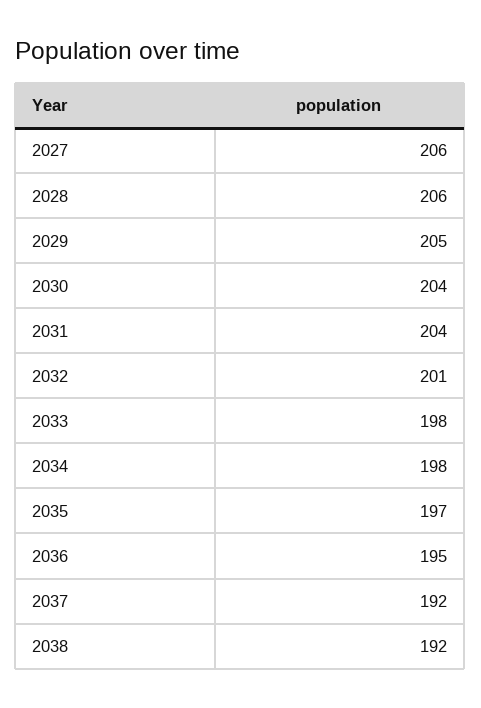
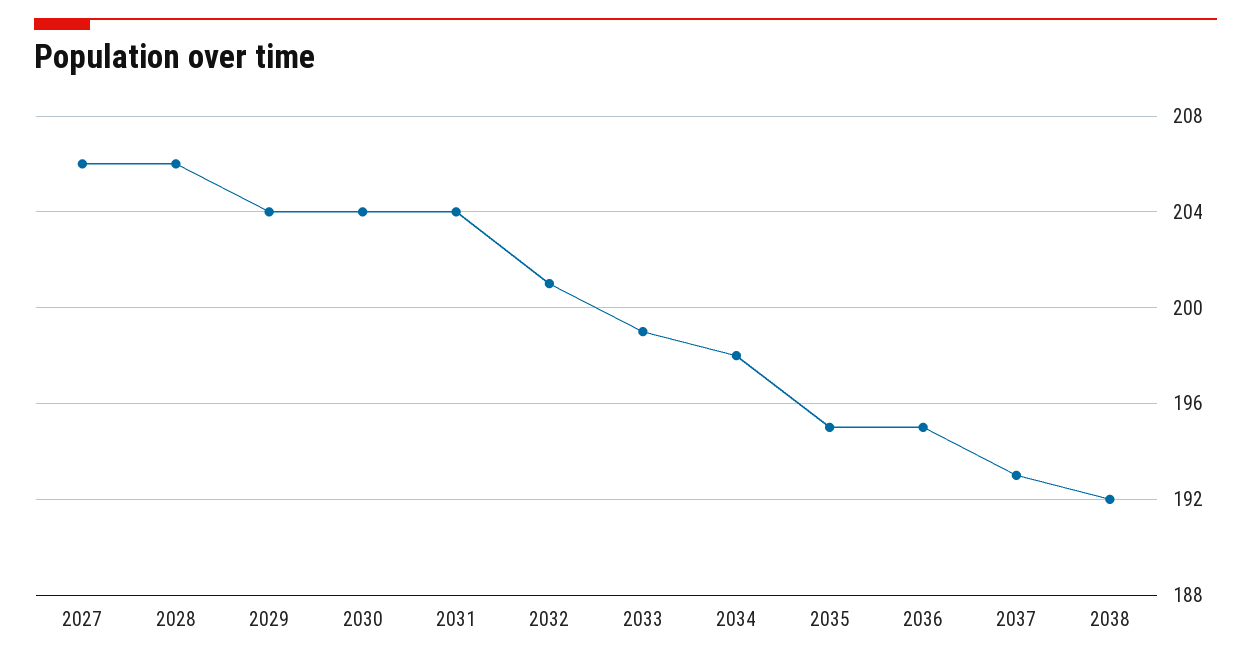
2029: 205 -> 204
2033: 198 -> 199
2035: 197 -> 195
2037: 192 -> 193

